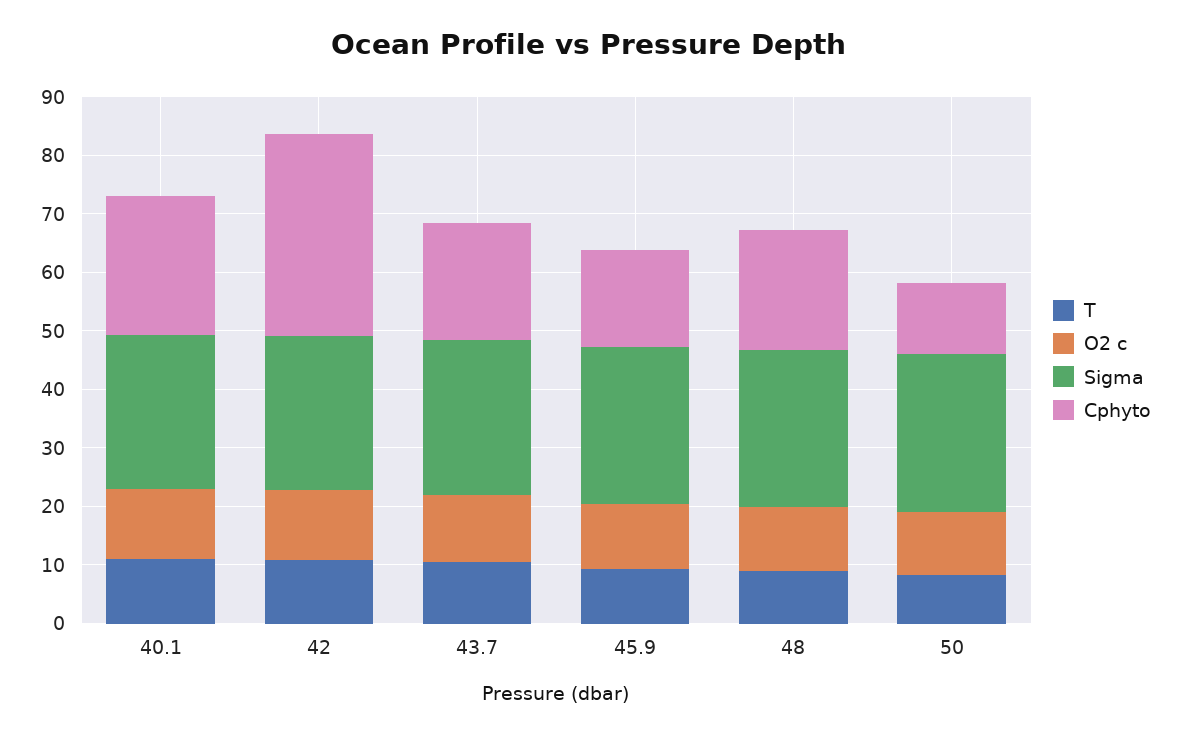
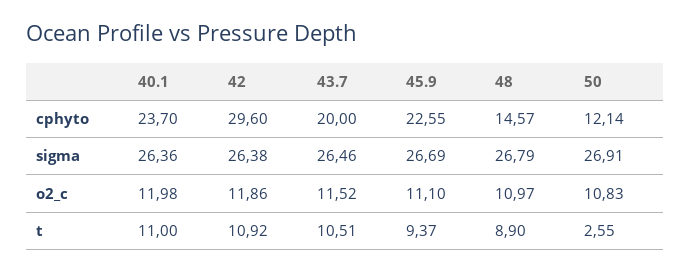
Cphyto, 42: 34 -> 29.6
Cphyto, 45.9: 16 -> 22.55
Cphyto, 48: 20 -> 14.57
T, 50: 8 -> 2.55

